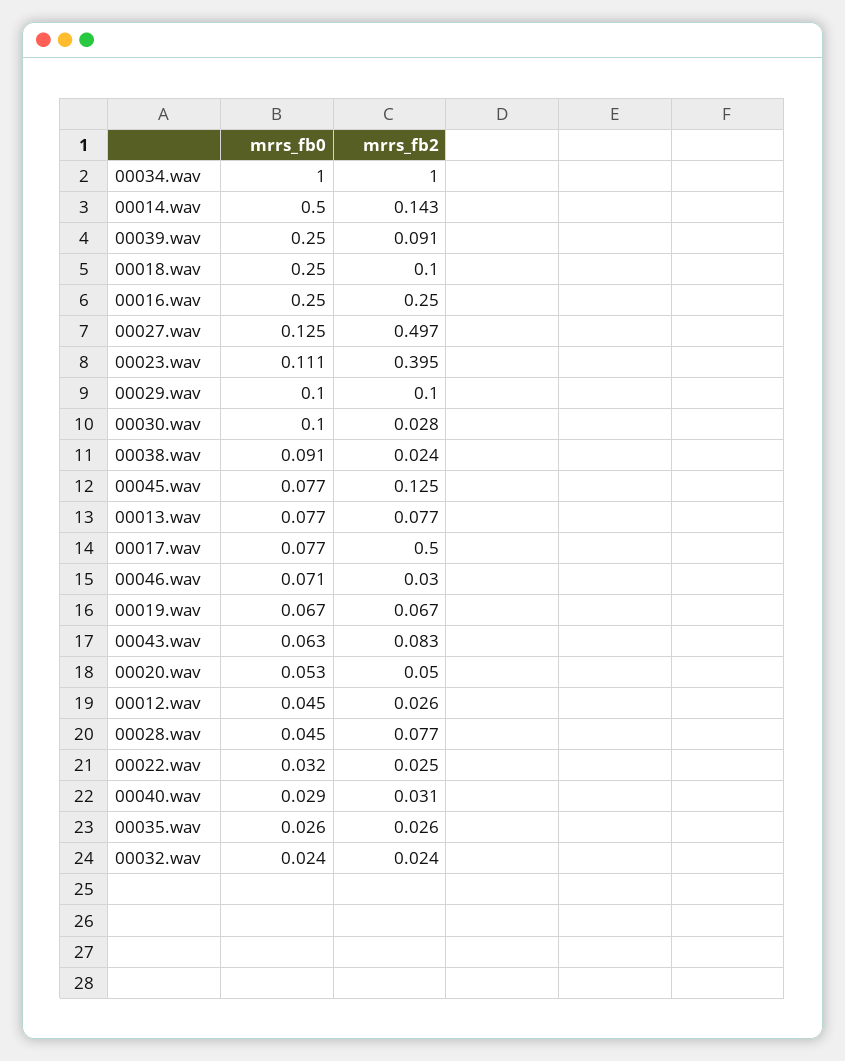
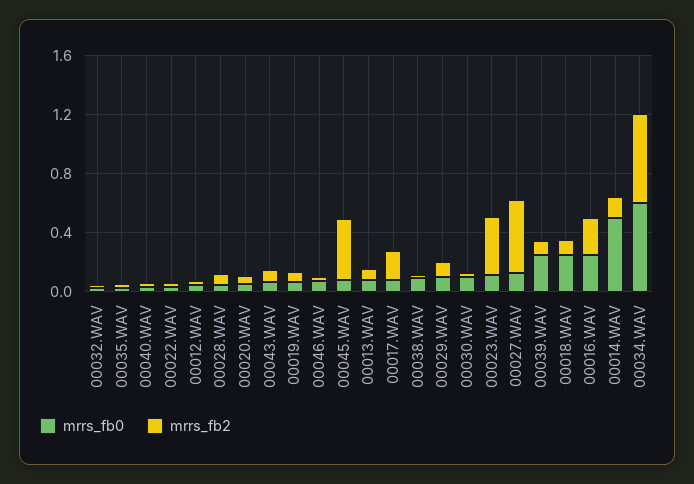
mrrs_fb0, 00034.wav: 1 -> 0.6
mrrs_fb2, 00034.wav: 1 -> 0.6
mrrs_fb2, 00045.wav: 0.125 -> 0.4
mrrs_fb2, 00017.wav: 0.5 -> 0.2

